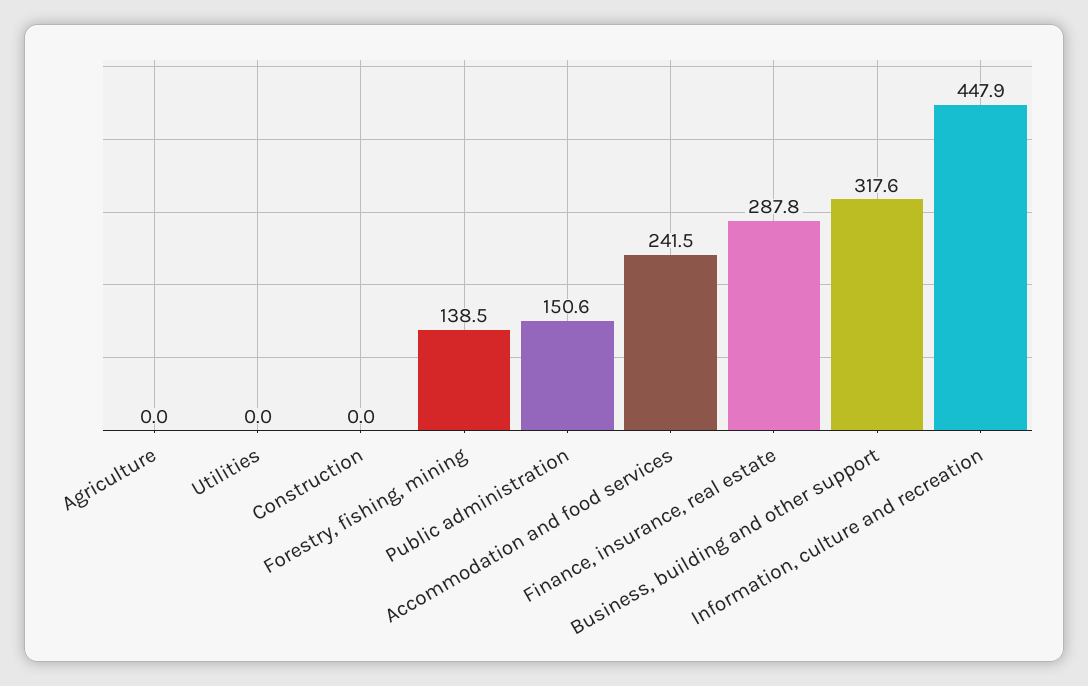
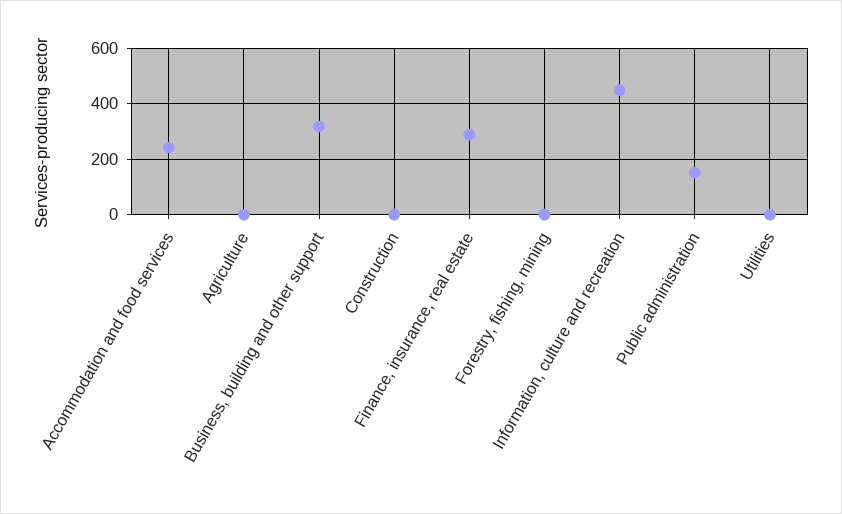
Forestry, fishing, mining: 138.5 -> 0

